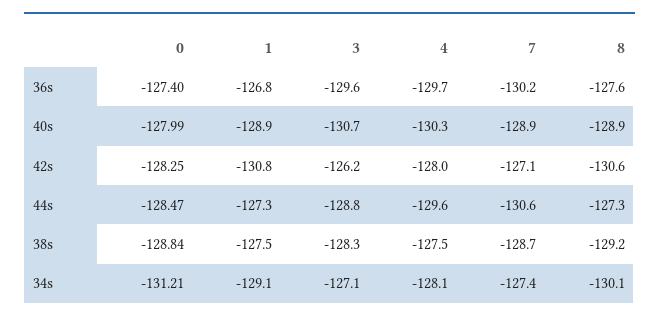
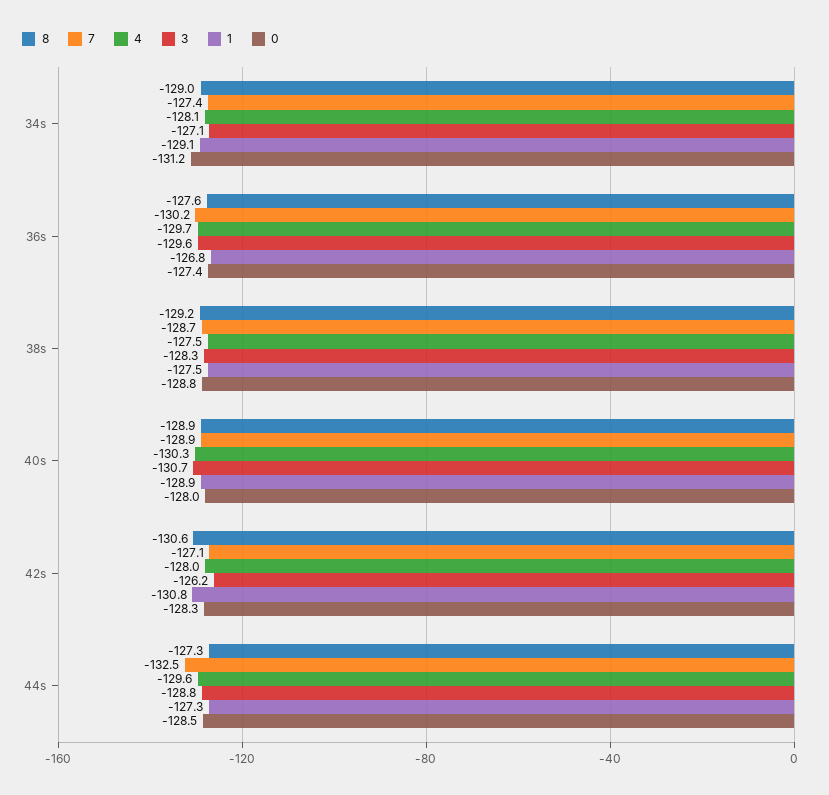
7, 44s: -130.6 -> -132.5
8, 34s: -130.1 -> -129

